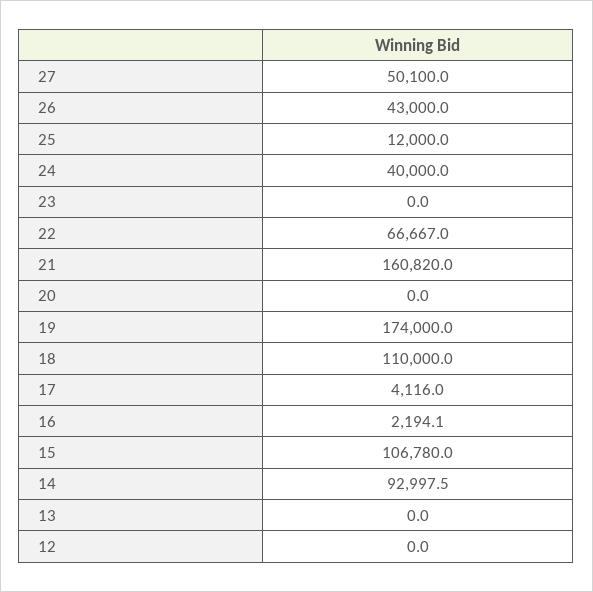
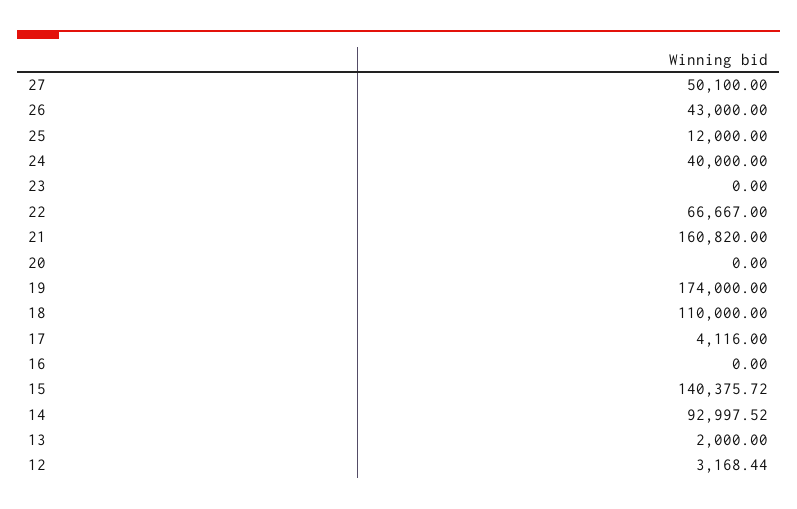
16: 2194.1 -> 0
15: 106780 -> 140375.72
13: 0 -> 2000
12: 0 -> 3168.44

